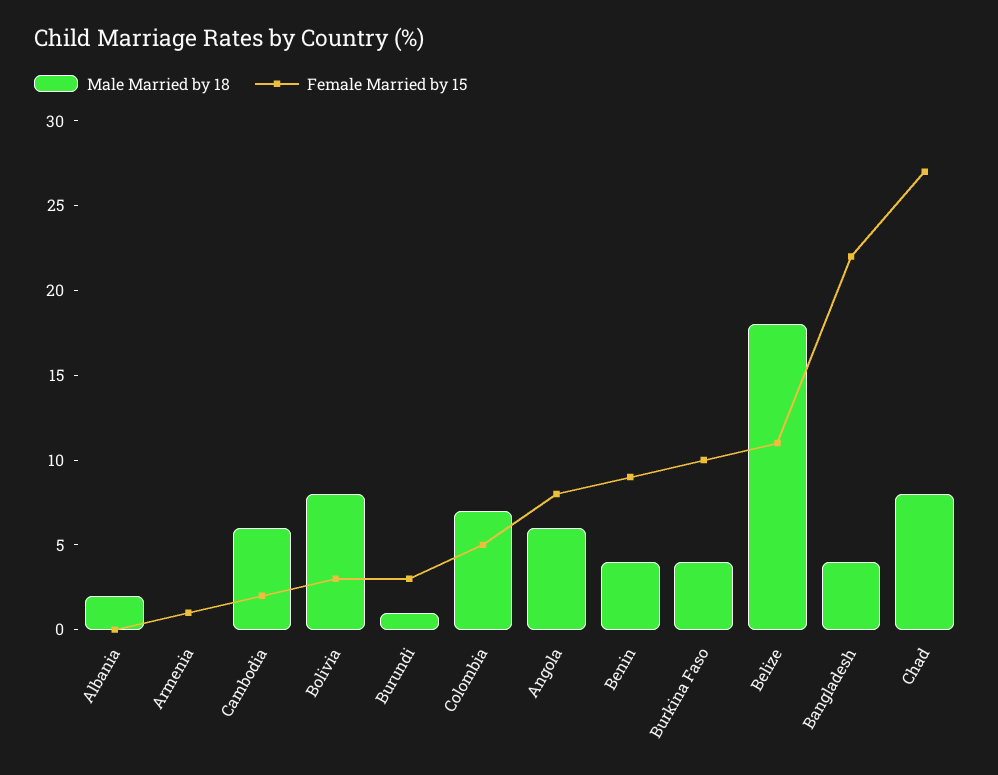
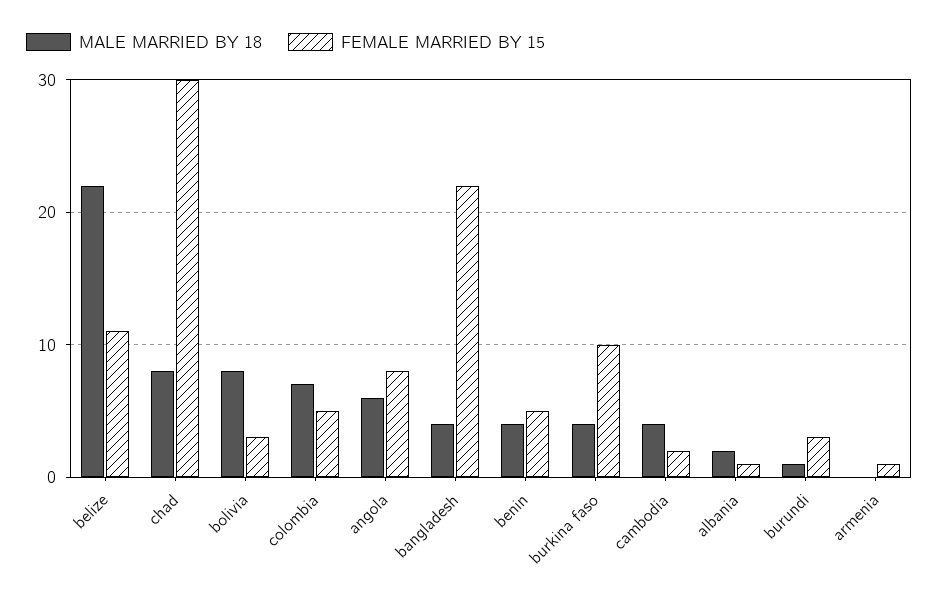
Female Married by 15, Albania: 0 -> 1
Male Married by 18, Cambodia: 6 -> 4
Female Married by 15, Benin: 9 -> 5
Male Married by 18, Belize: 18 -> 22
Female Married by 15, Chad: 27 -> 30

